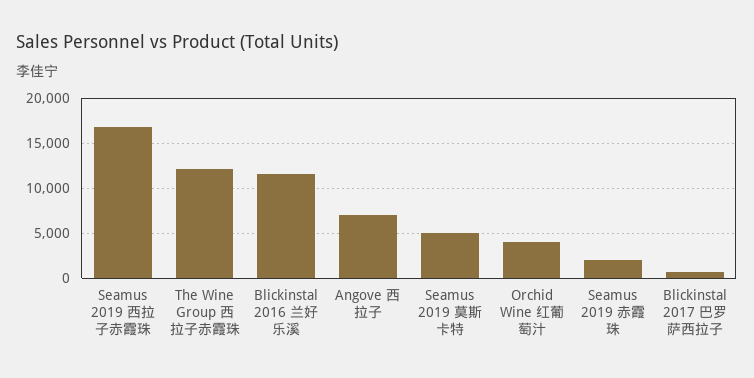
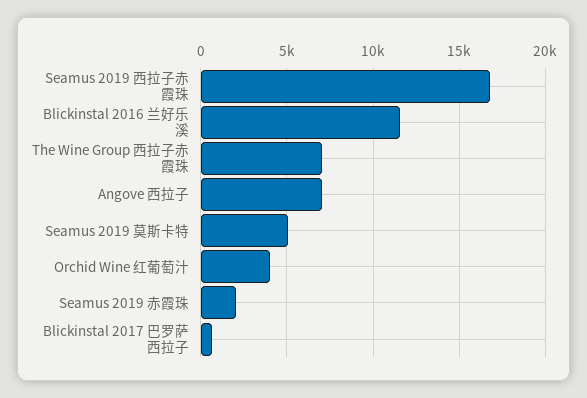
The Wine Group 西拉子赤霞珠: 12000 -> 7000

